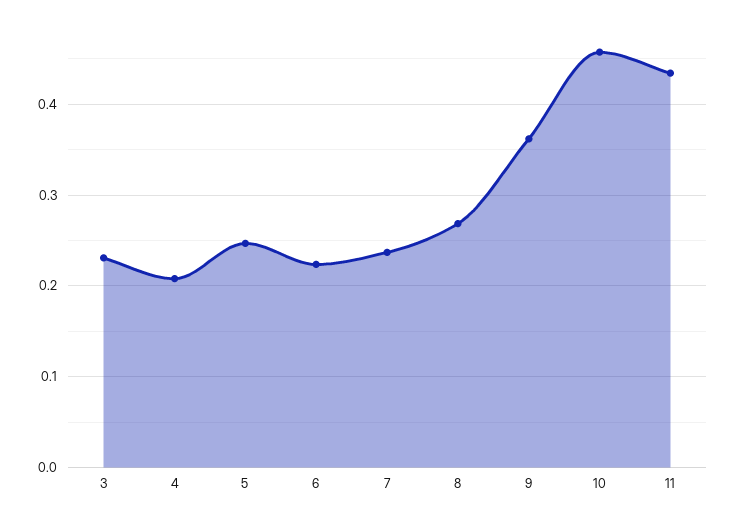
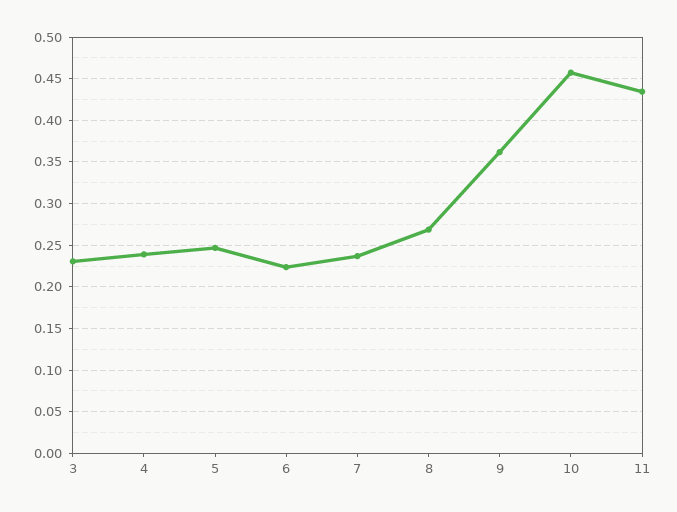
4: 0.21 -> 0.24

